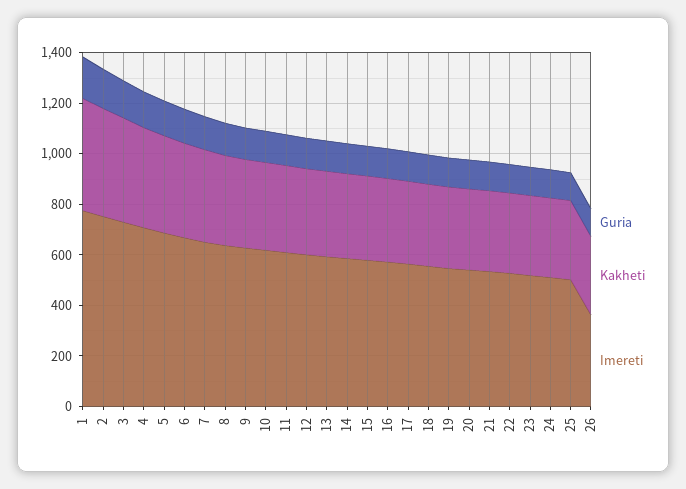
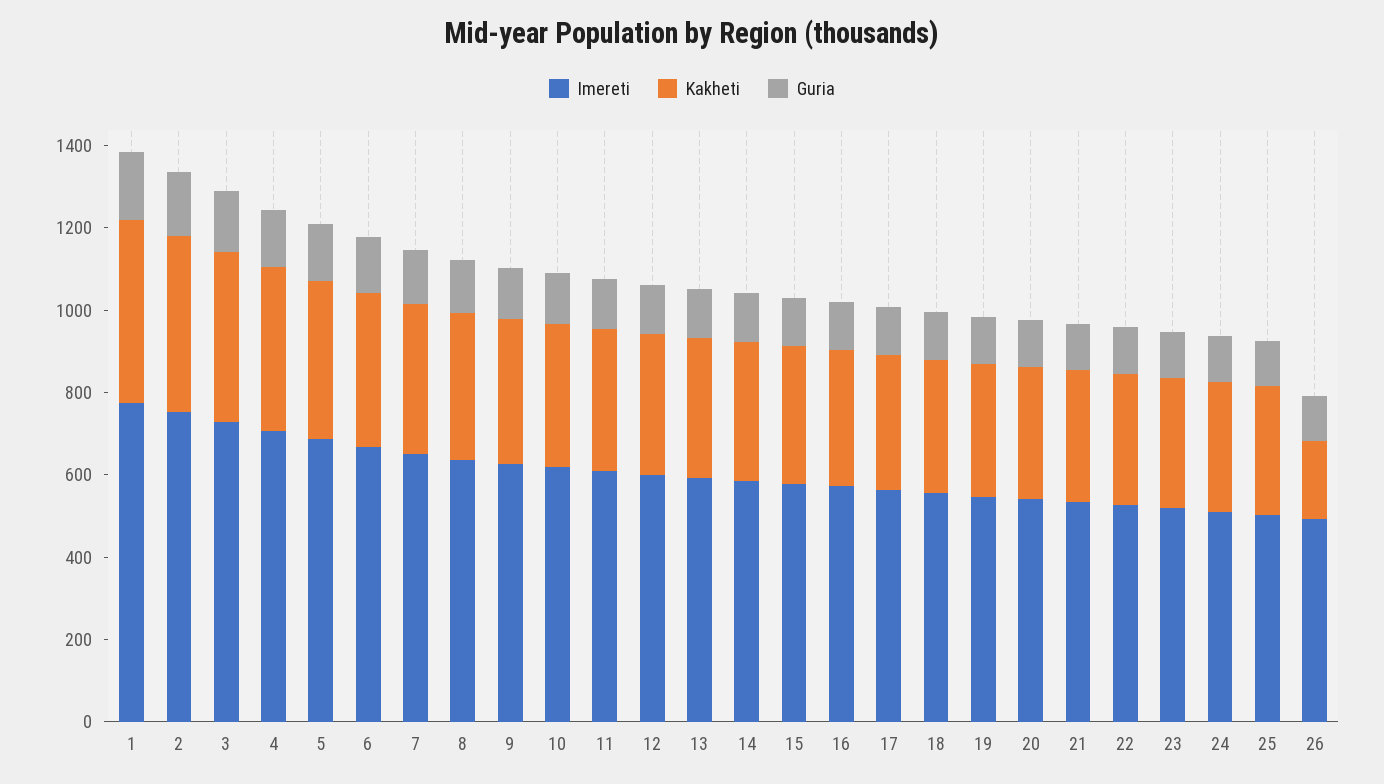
Kakheti, 26: 300 -> 200
Imereti, 26: 350 -> 500

